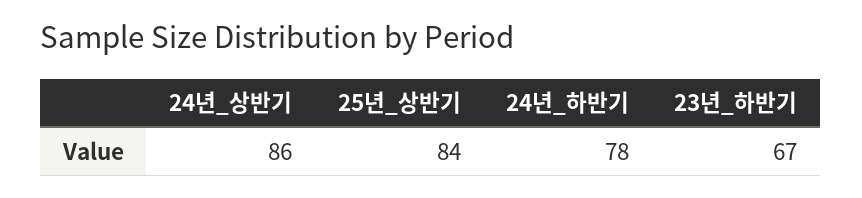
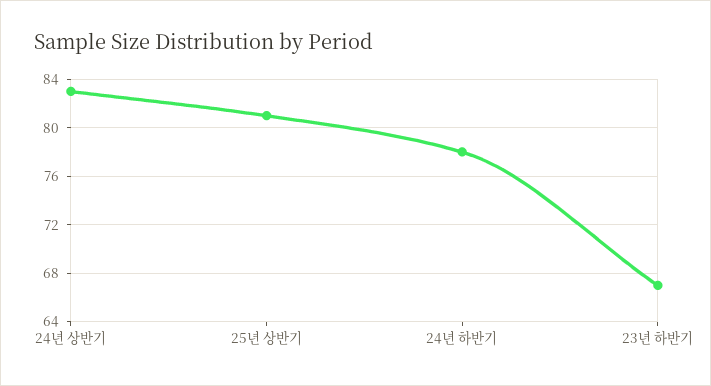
24년_상반기: 86 -> 83
25년_상반기: 84 -> 81

